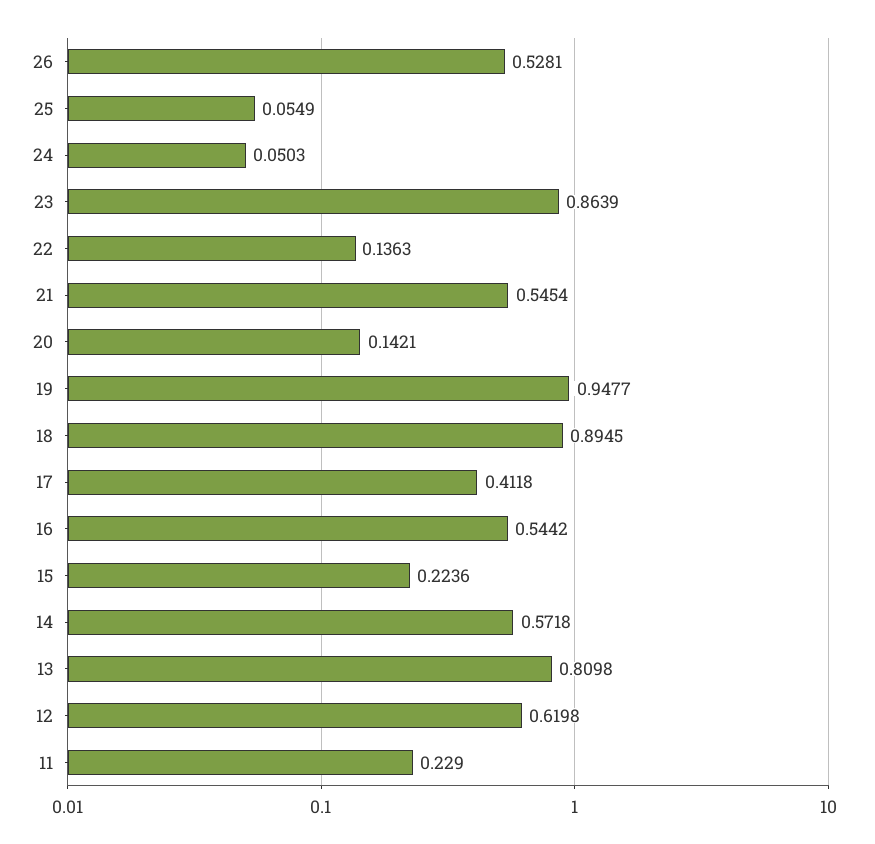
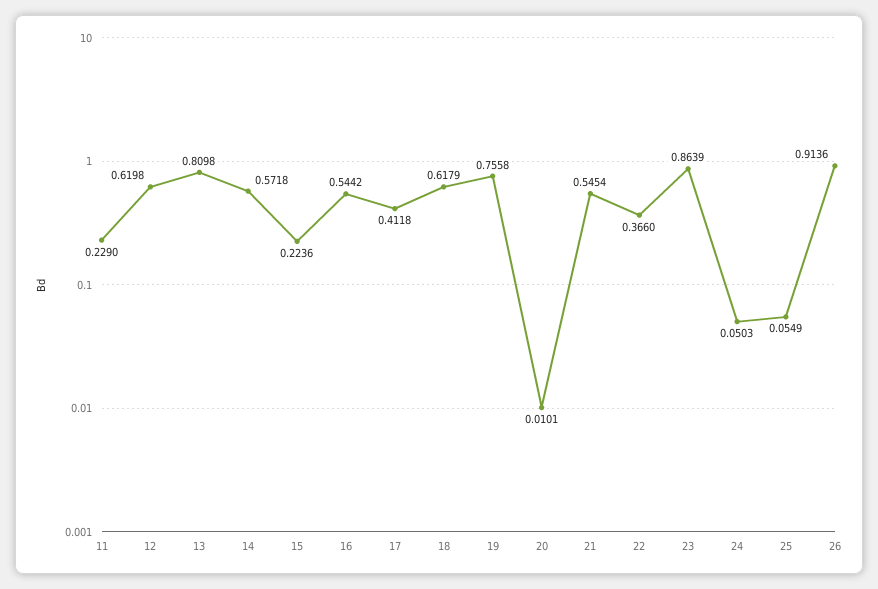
26: 0.5281 -> 0.9136
22: 0.1363 -> 0.366
20: 0.1421 -> 0.0101
19: 0.9477 -> 0.7558
18: 0.8945 -> 0.6179

